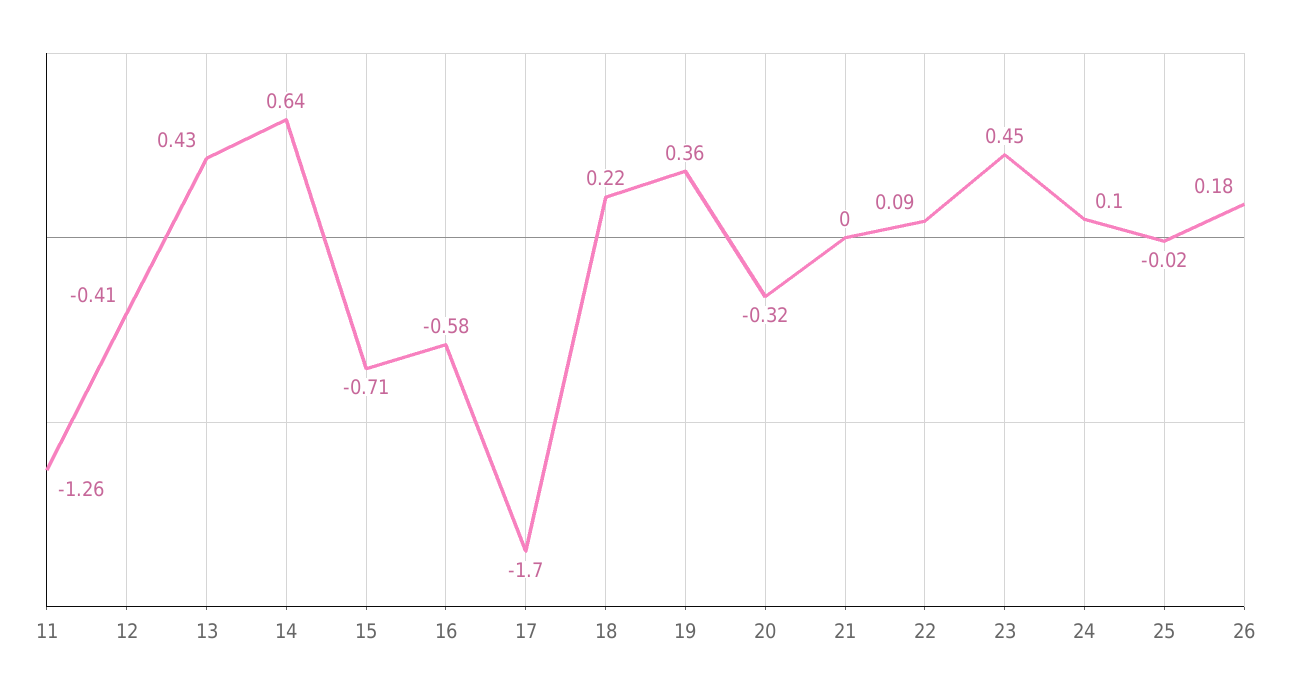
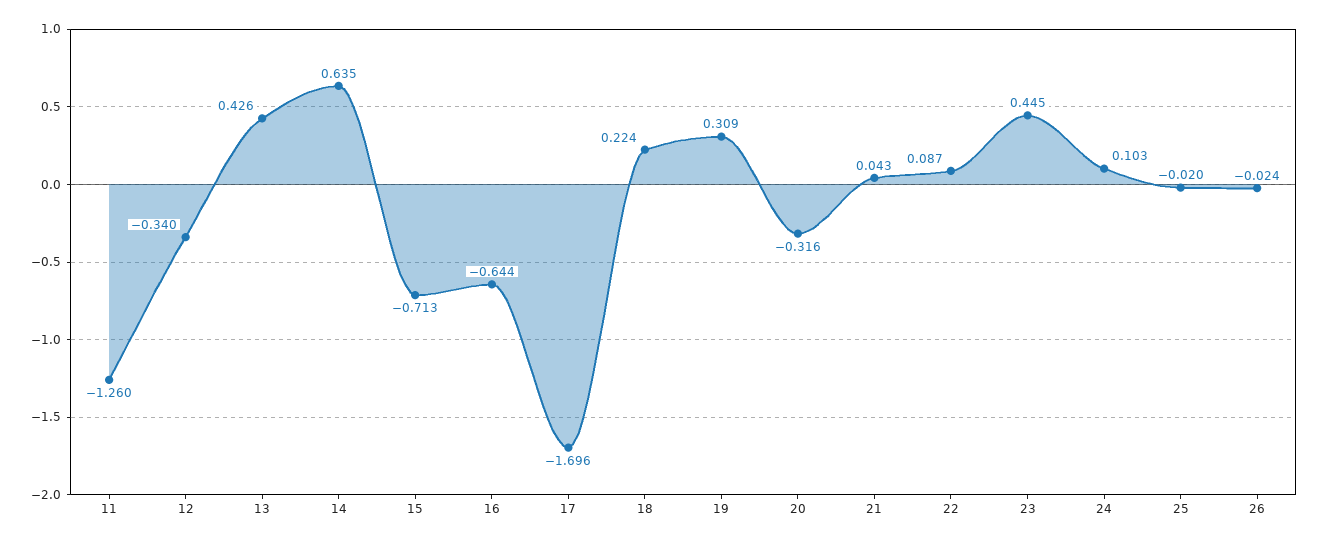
12: -0.41 -> -0.34
16: -0.58 -> -0.644
19: 0.36 -> 0.309
21: 0 -> 0.043
26: 0.18 -> -0.024

